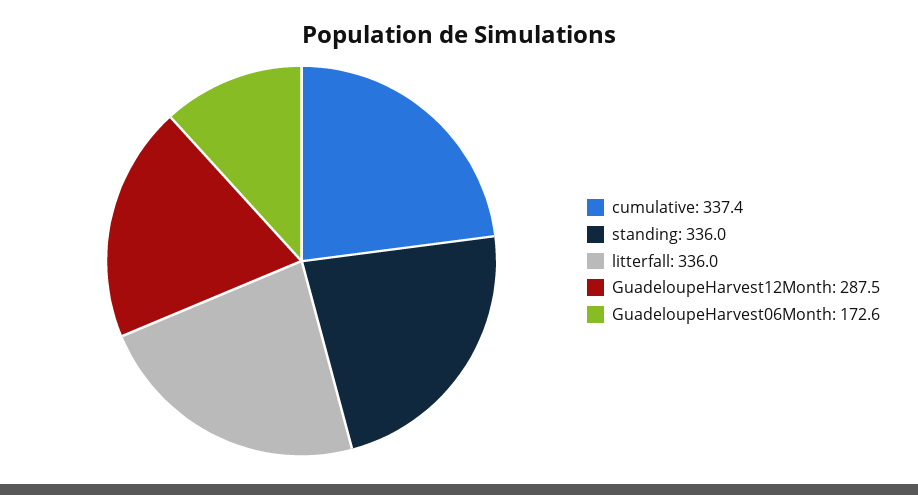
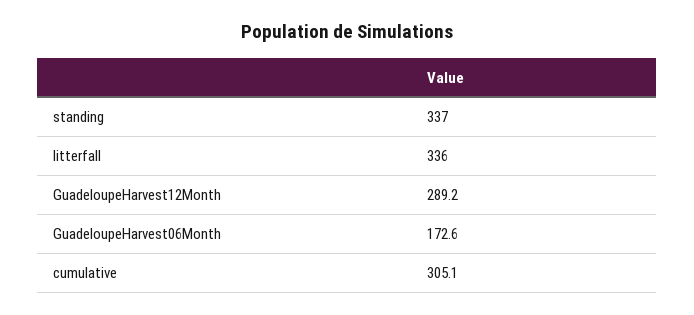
cumulative: 337.4 -> 305.1
standing: 336 -> 337
GuadeloupeHarvest12Month: 287.5 -> 289.2

